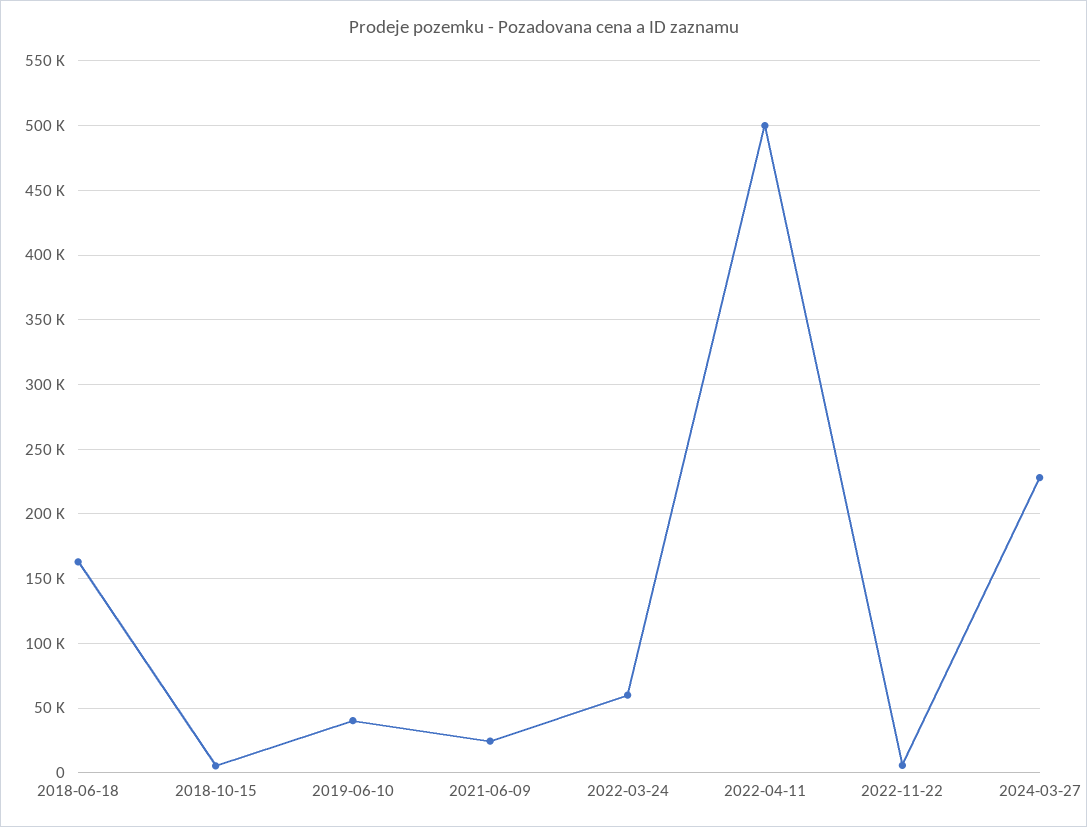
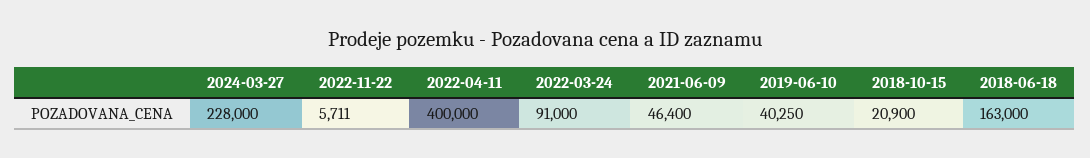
2018-10-15: 5000 -> 20900
2021-06-09: 25000 -> 46400
2022-03-24: 60000 -> 91000
2022-04-11: 500000 -> 400000

